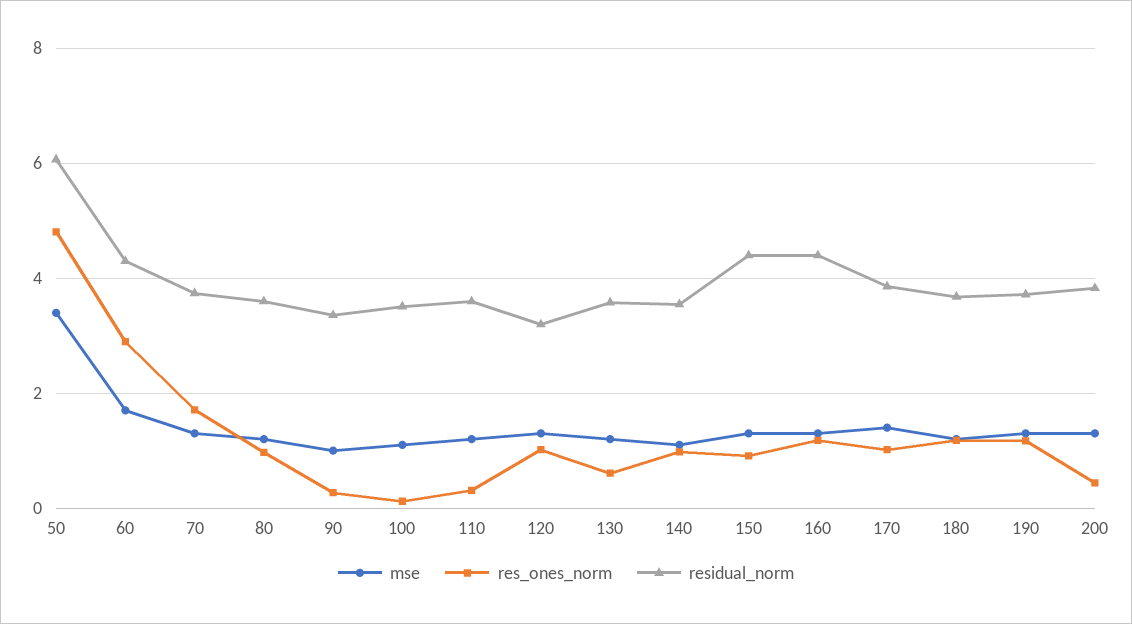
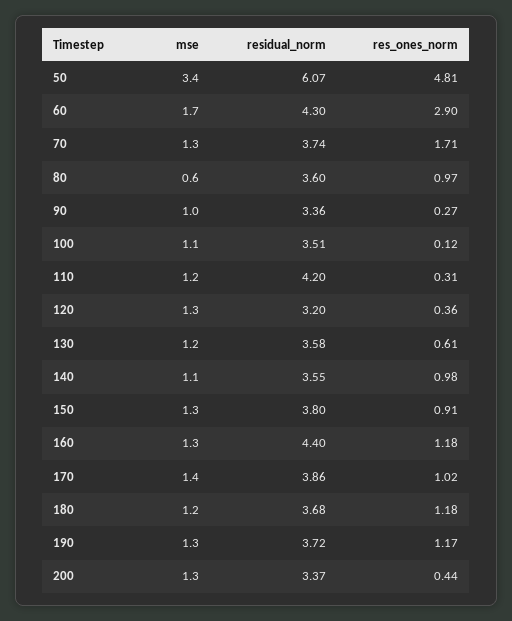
mse, 80: 1.2 -> 0.6
residual_norm, 110: 3.6 -> 4.2
res_ones_norm, 120: 1 -> 0.36
residual_norm, 150: 4.4 -> 3.8
residual_norm, 200: 3.8 -> 3.37

